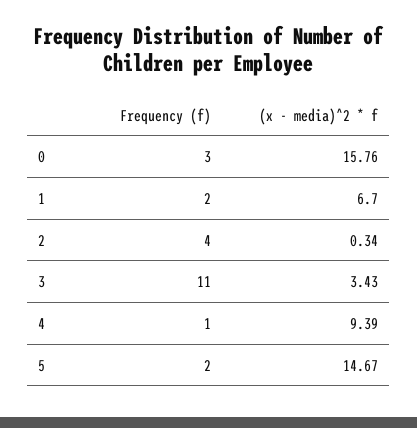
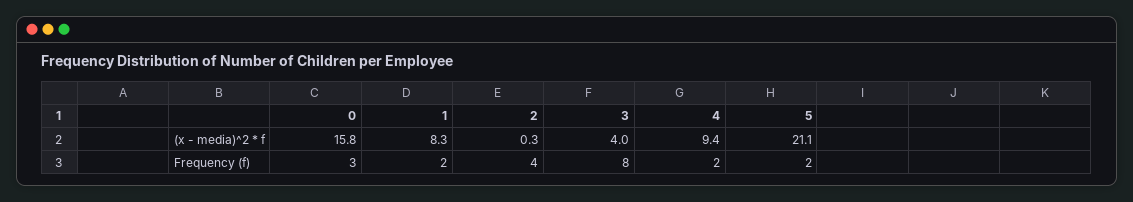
(x - media)^2 * f, 1: 6.7 -> 8.3
Frequency (f), 3: 11 -> 8
(x - media)^2 * f, 3: 3.43 -> 4
Frequency (f), 4: 1 -> 2
(x - media)^2 * f, 5: 14.67 -> 21.1

